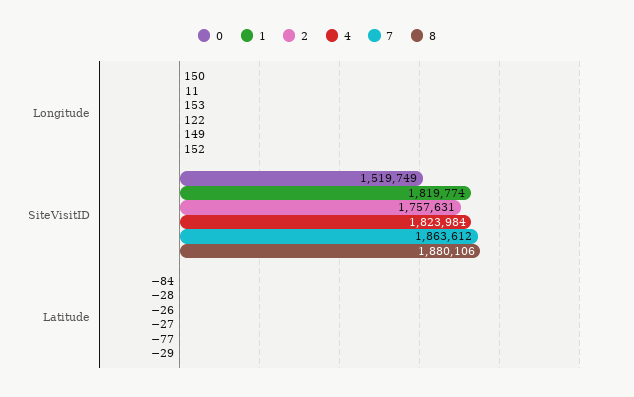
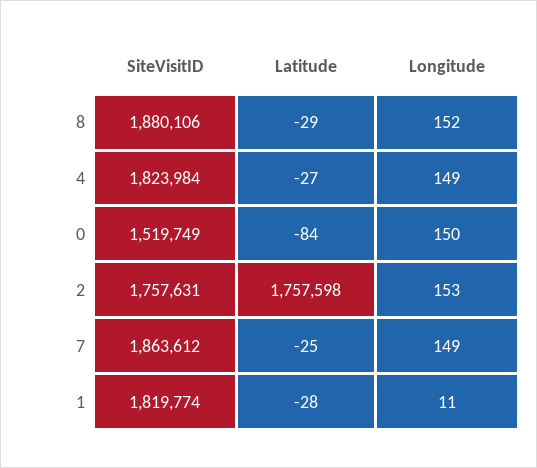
4, Longitude: 122 -> 149
2, Latitude: -26 -> 1757598
7, Latitude: -77 -> -25

